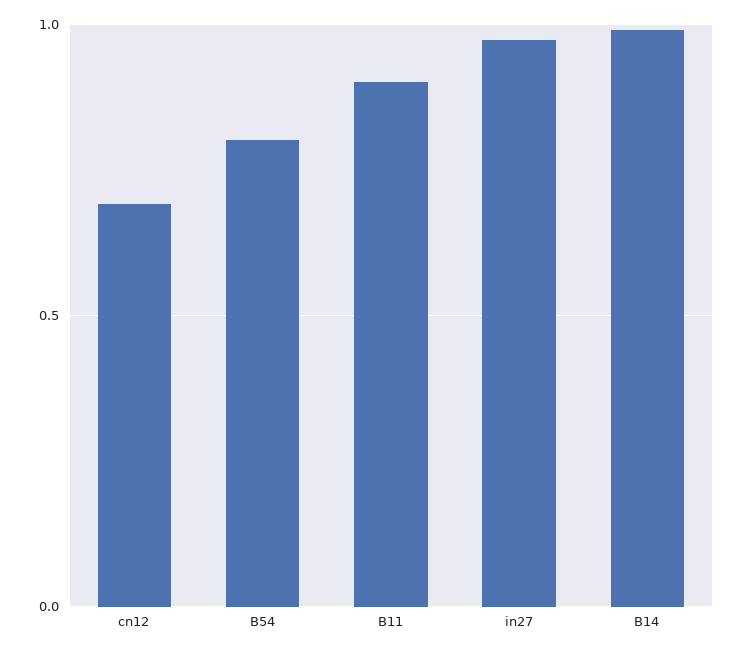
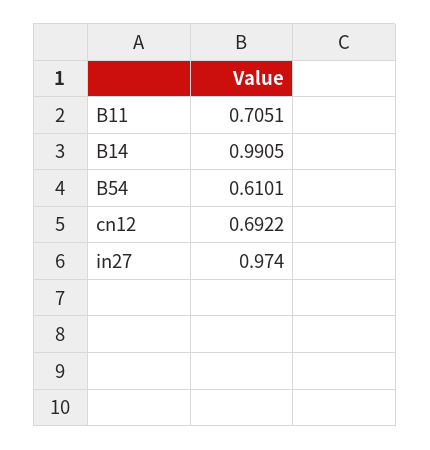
B54: 0.8 -> 0.6101
B11: 0.9 -> 0.7051

